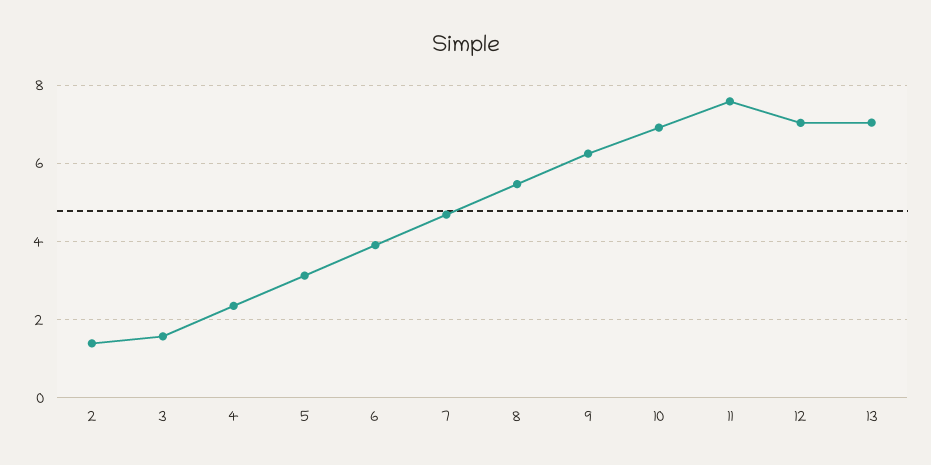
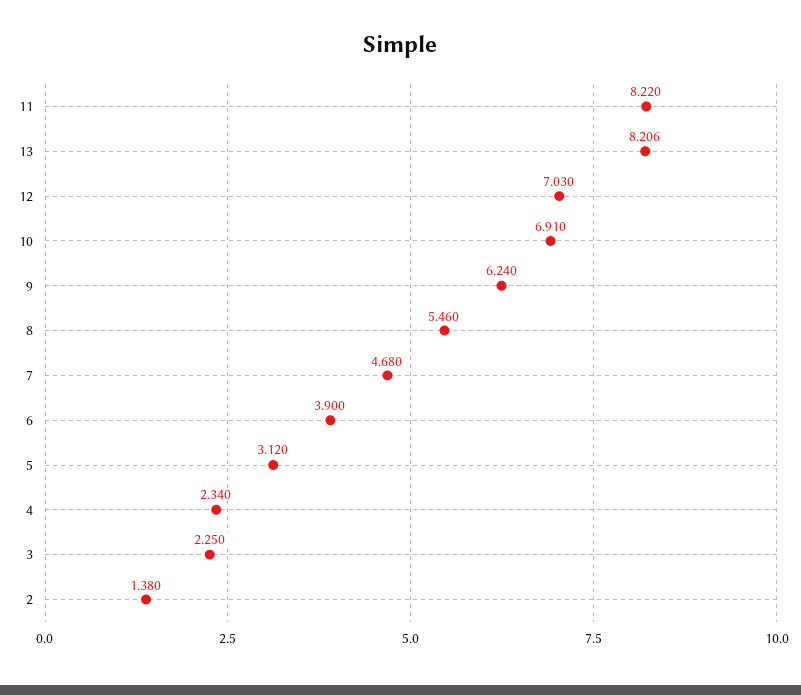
3: 1.6 -> 2.25
11: 7.6 -> 8.22
13: 7 -> 8.206

